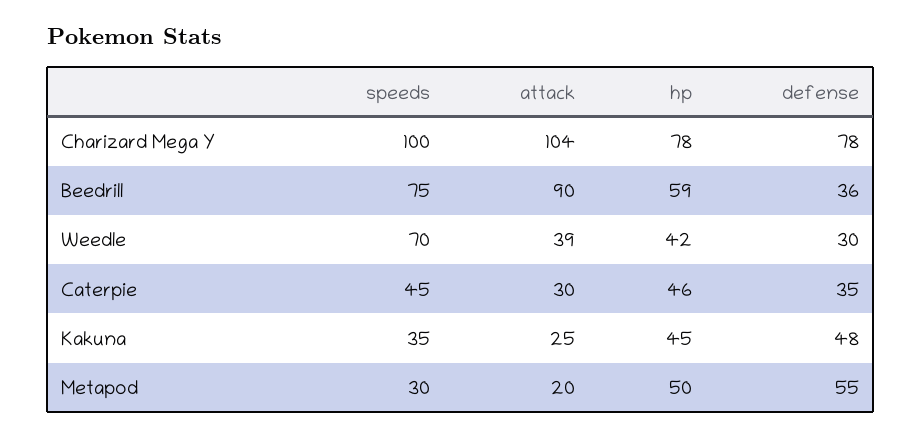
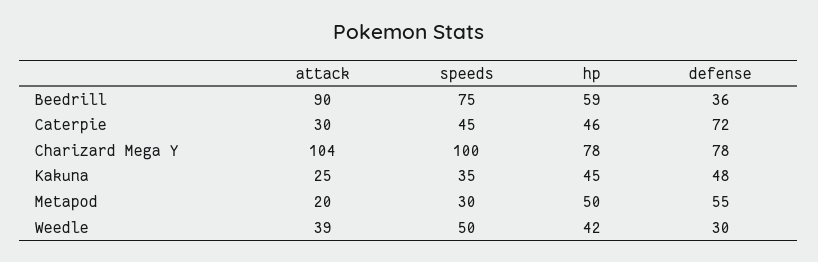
speeds, Weedle: 70 -> 50
defense, Caterpie: 35 -> 72

